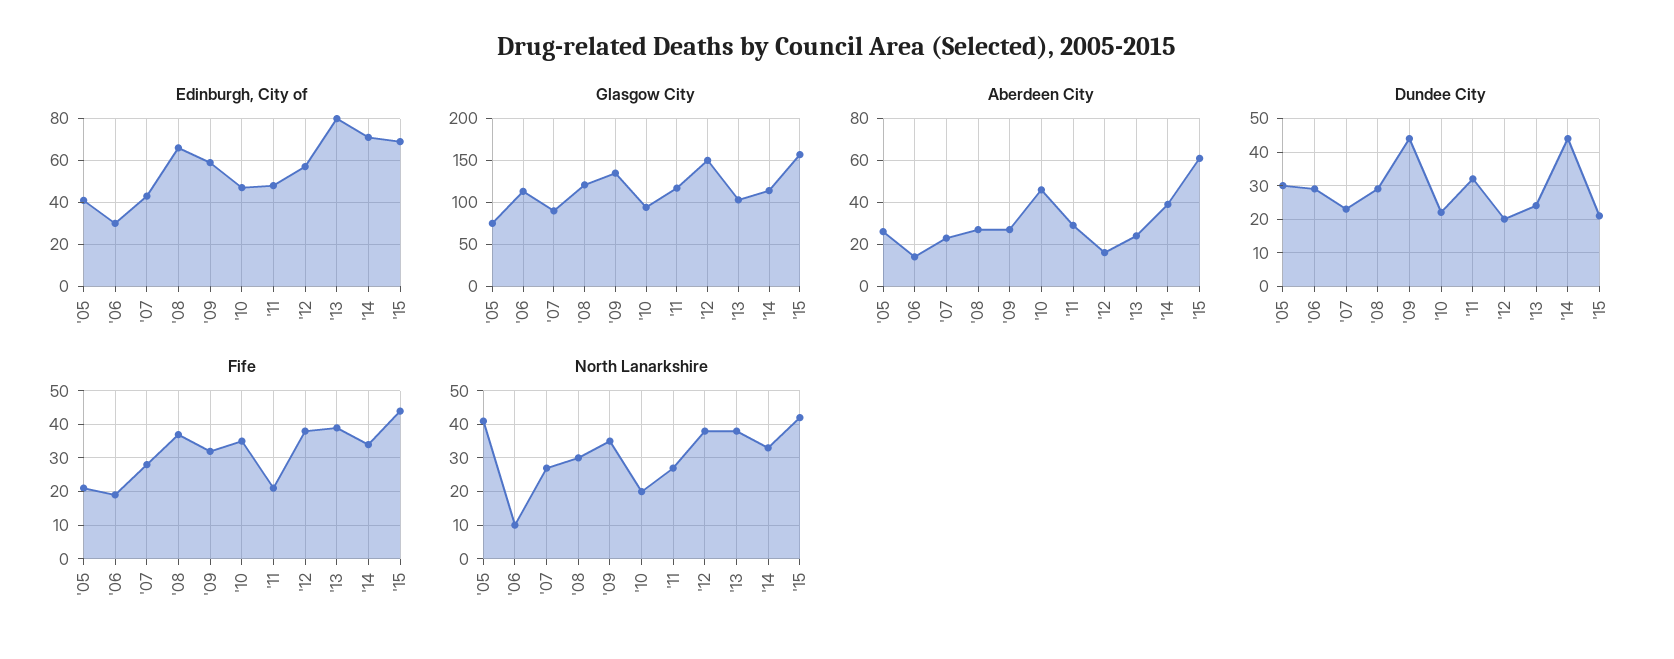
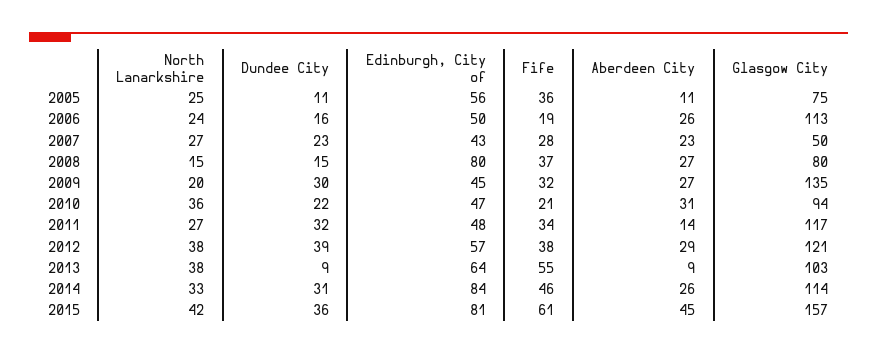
Edinburgh, City of, '05: 40 -> 56
Edinburgh, City of, '06: 30 -> 50
Edinburgh, City of, '08: 65 -> 80
Edinburgh, City of, '09: 60 -> 45
Edinburgh, City of, '13: 80 -> 64
Edinburgh, City of, '14: 70 -> 84
Edinburgh, City of, '15: 70 -> 81
Glasgow City, '07: 90 -> 50
Glasgow City, '08: 120 -> 80
Glasgow City, '12: 150 -> 121
Aberdeen City, '05: 25 -> 11
Aberdeen City, '06: 15 -> 26
Aberdeen City, '10: 45 -> 31
Aberdeen City, '11: 30 -> 14
Aberdeen City, '12: 15 -> 29
Aberdeen City, '13: 25 -> 9
Aberdeen City, '14: 40 -> 26
Aberdeen City, '15: 60 -> 45
Dundee City, '05: 30 -> 11
Dundee City, '06: 30 -> 16
Dundee City, '08: 30 -> 15
Dundee City, '09: 45 -> 30
Dundee City, '12: 20 -> 39
Dundee City, '13: 25 -> 9
Dundee City, '14: 45 -> 31
Dundee City, '15: 20 -> 36
Fife, '05: 20 -> 36
Fife, '10: 35 -> 21
Fife, '11: 20 -> 34
Fife, '13: 40 -> 55
Fife, '14: 35 -> 46
Fife, '15: 45 -> 61
North Lanarkshire, '05: 40 -> 25
North Lanarkshire, '06: 10 -> 24
North Lanarkshire, '08: 30 -> 15
North Lanarkshire, '09: 35 -> 20
North Lanarkshire, '10: 20 -> 36

